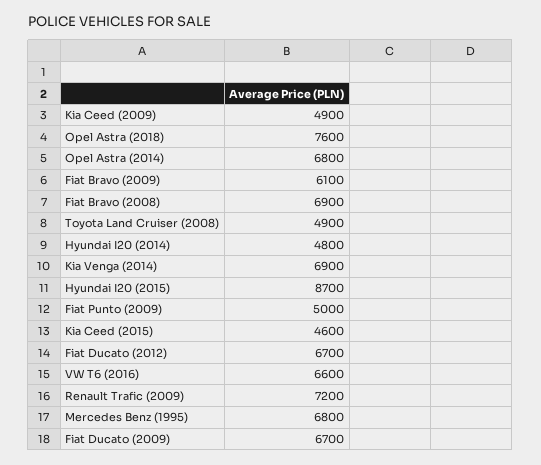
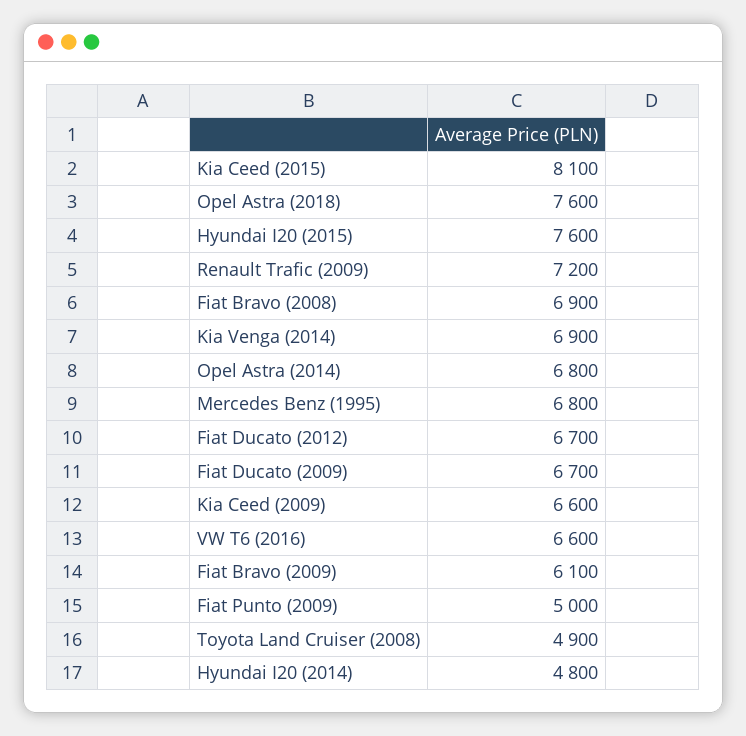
Kia Ceed (2009): 4900 -> 6600
Hyundai I20 (2015): 8700 -> 7600
Kia Ceed (2015): 4600 -> 8100

